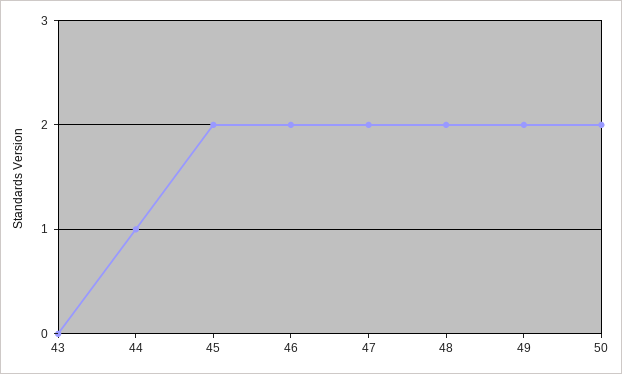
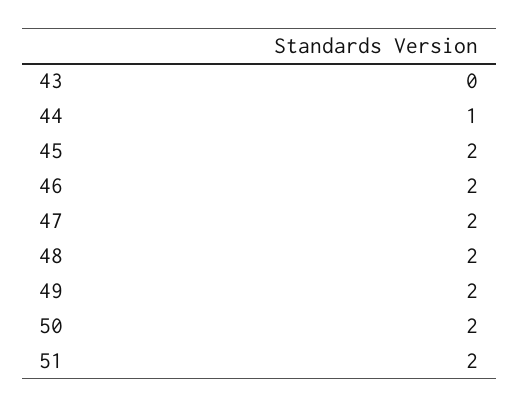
51: none -> 2

